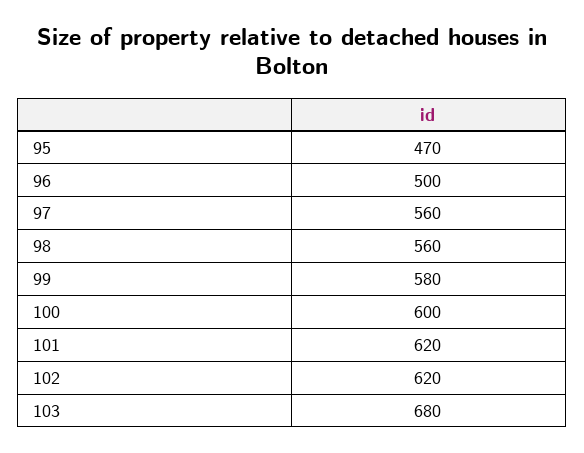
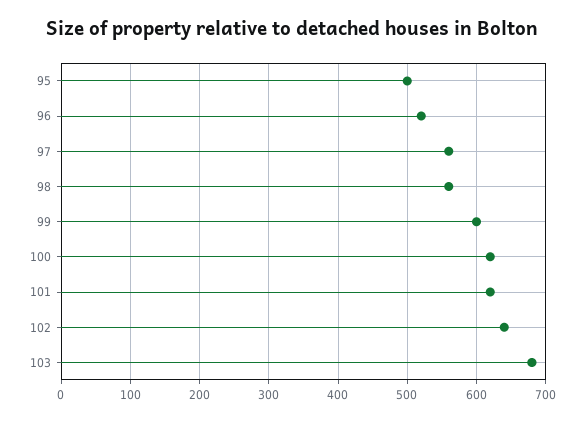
95: 470 -> 500
96: 500 -> 520
99: 580 -> 600
100: 600 -> 620
102: 620 -> 640

